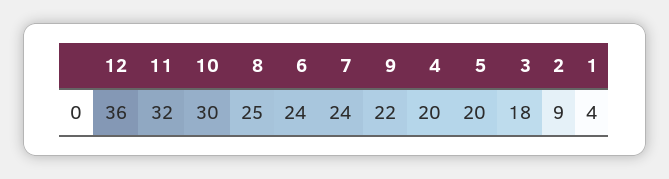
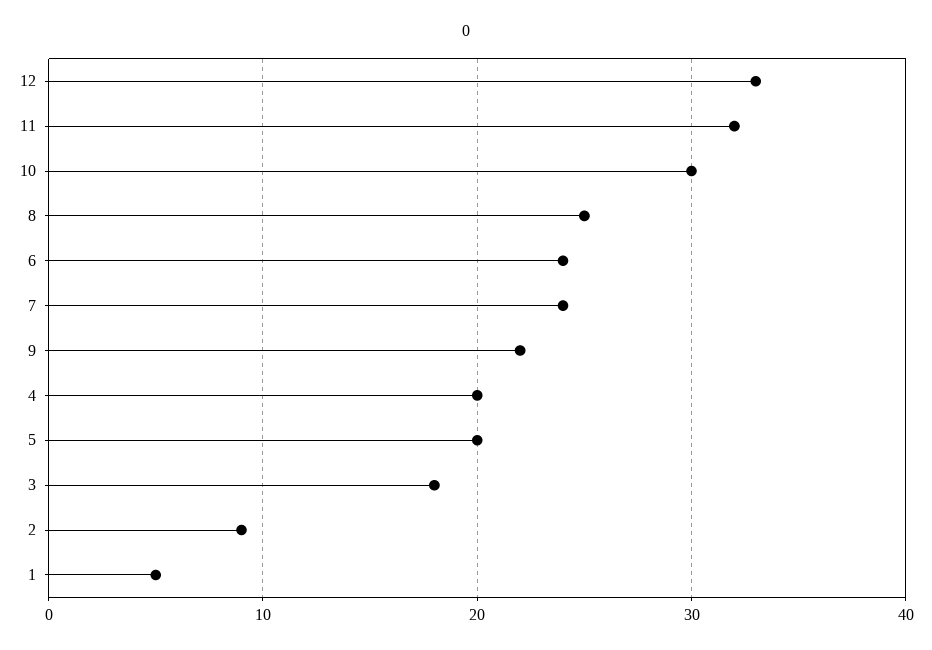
12: 36 -> 33
1: 4 -> 5

